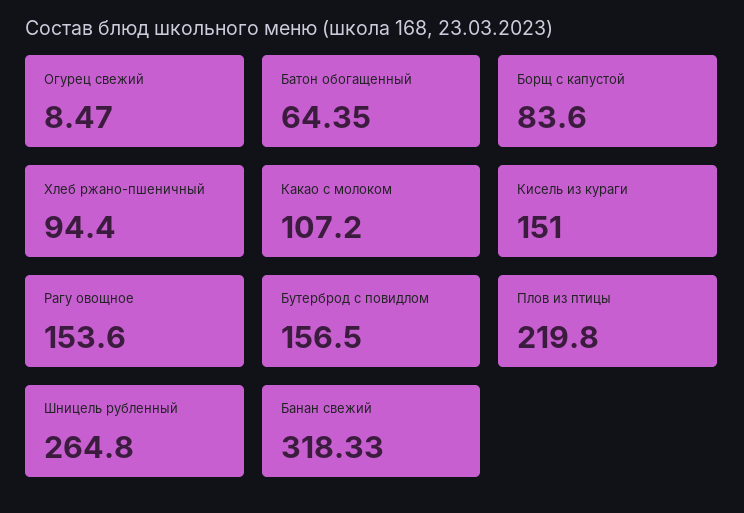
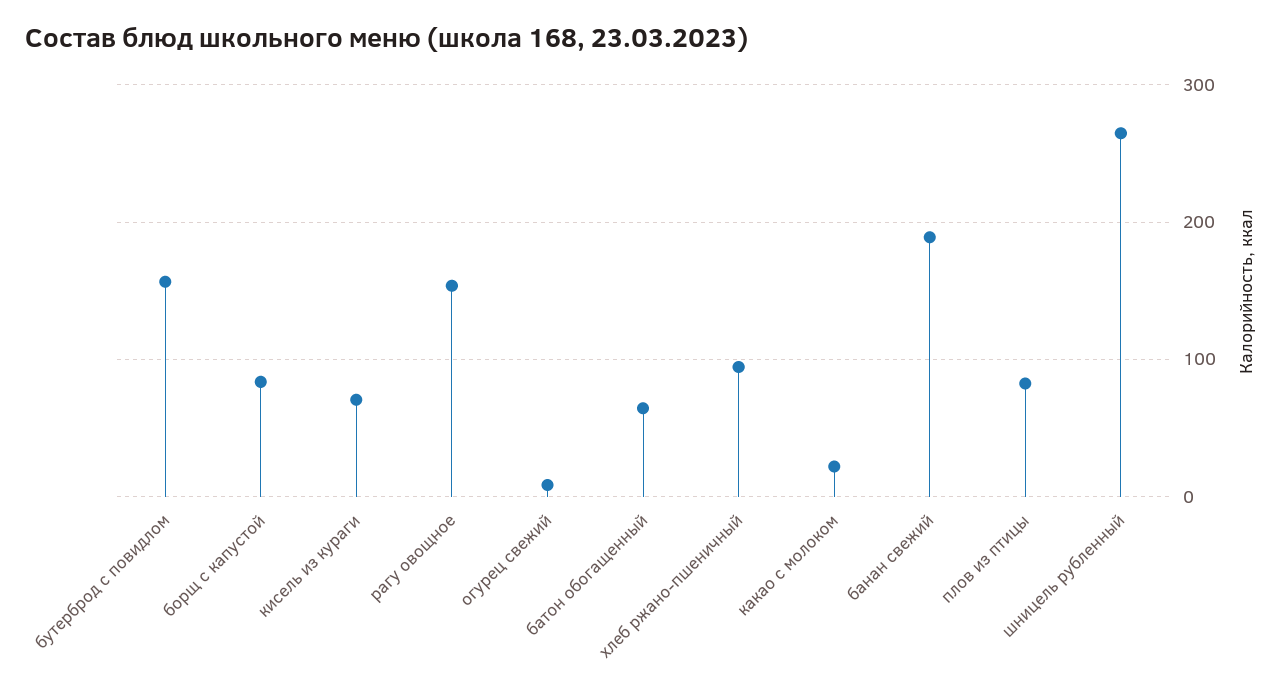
Какао с молоком: 107.2 -> 20
Кисель из кураги: 151 -> 70
Плов из птицы: 219.8 -> 80
Банан свежий: 318.33 -> 190

